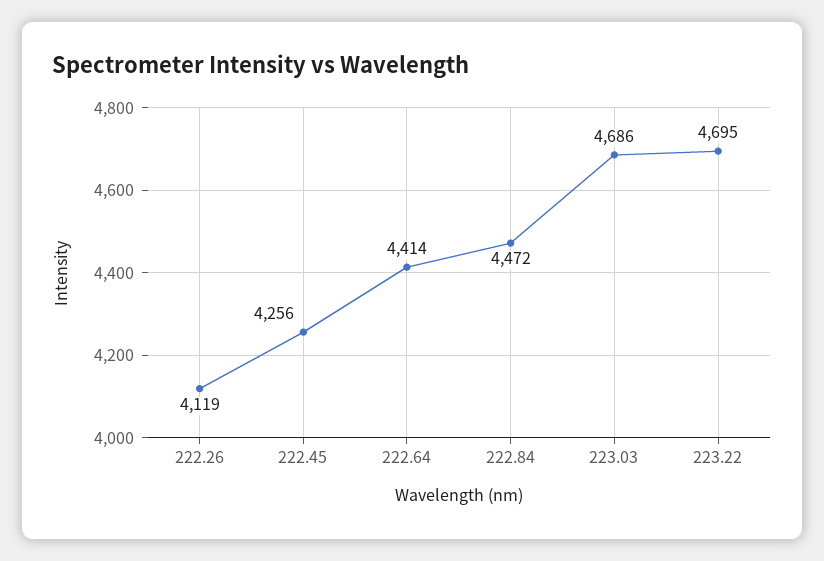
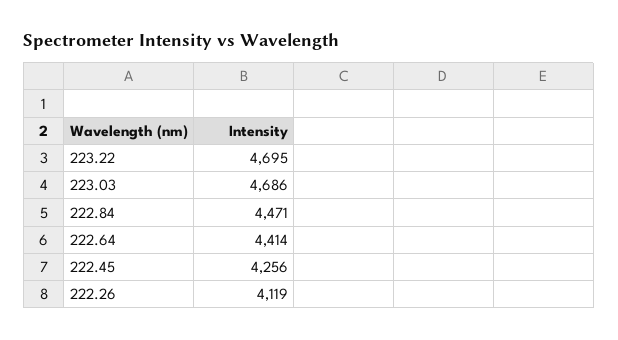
222.84: 4472 -> 4471

